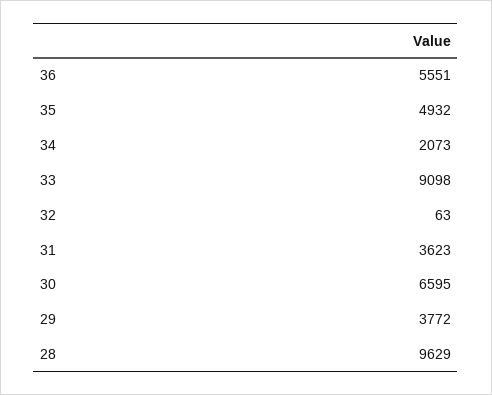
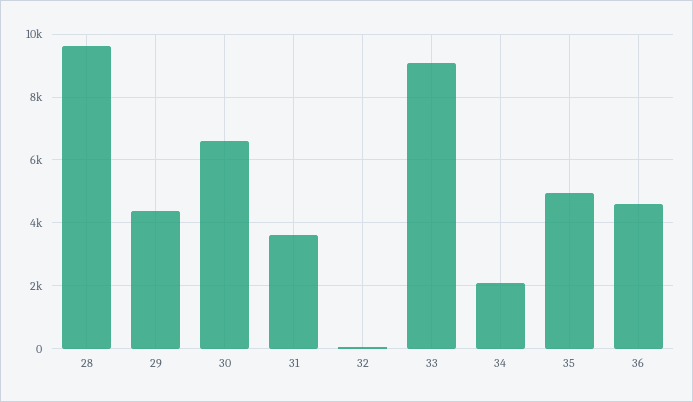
36: 5551 -> 4600
29: 3772 -> 4400

